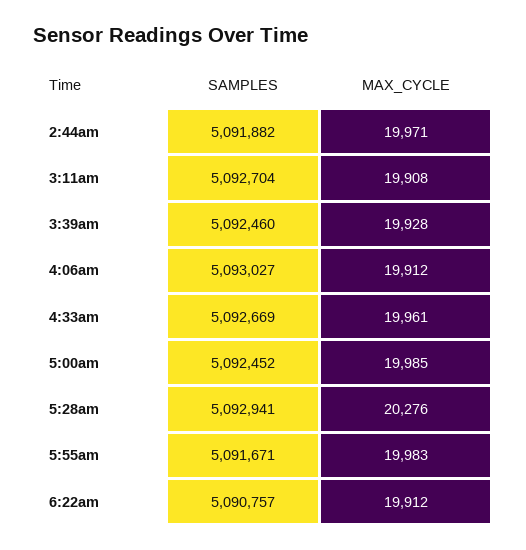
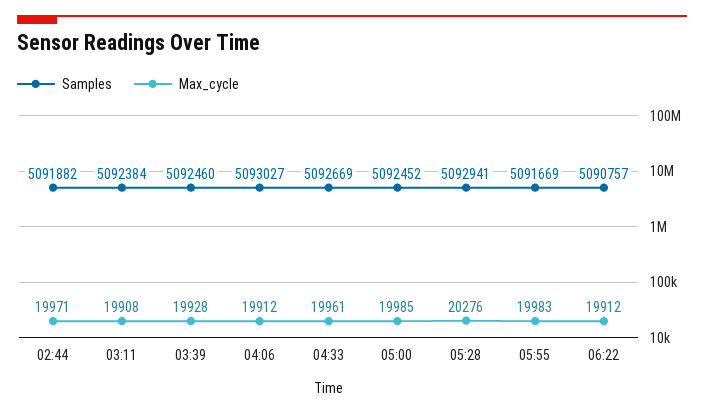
SAMPLES, 3:11am: 5092704 -> 5092384
SAMPLES, 5:55am: 5091671 -> 5091669

